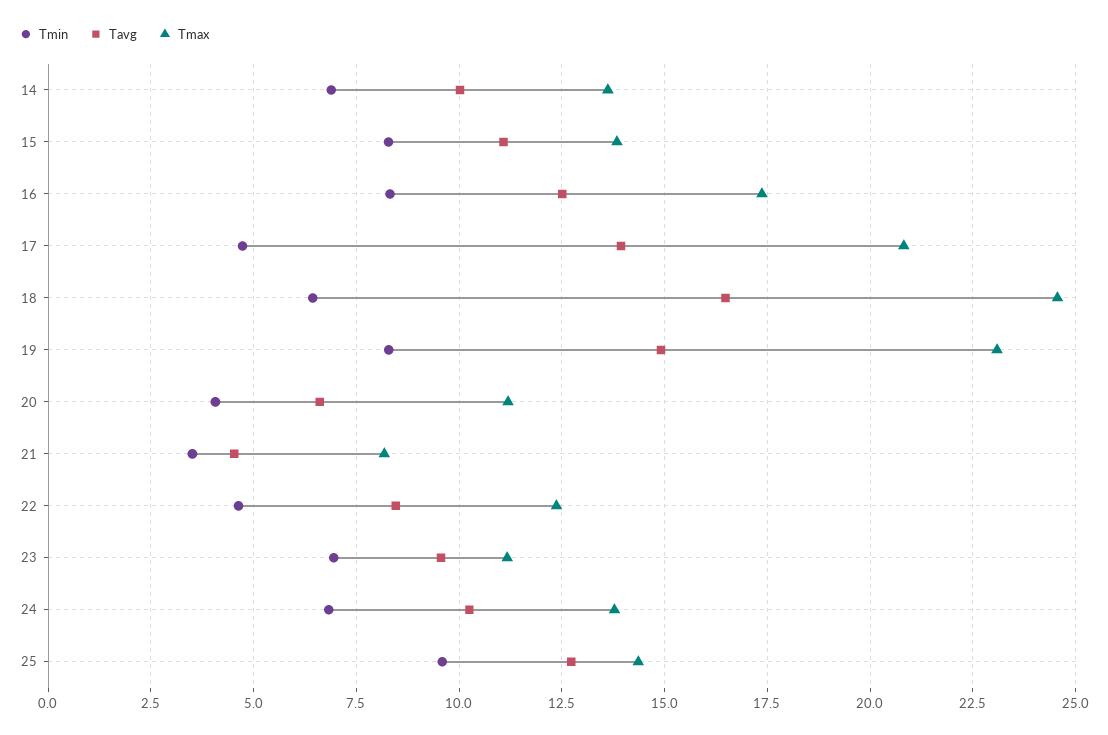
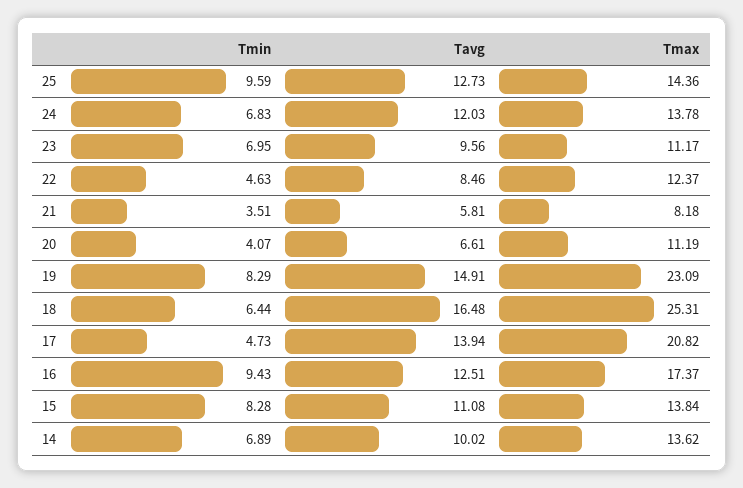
Tmin, 16: 8.25 -> 9.43
Tmax, 18: 24.5 -> 25.31
Tavg, 21: 4.5 -> 5.81
Tavg, 24: 10.25 -> 12.03

